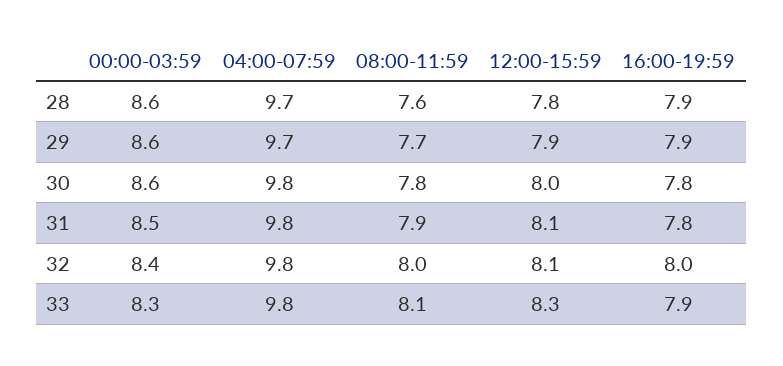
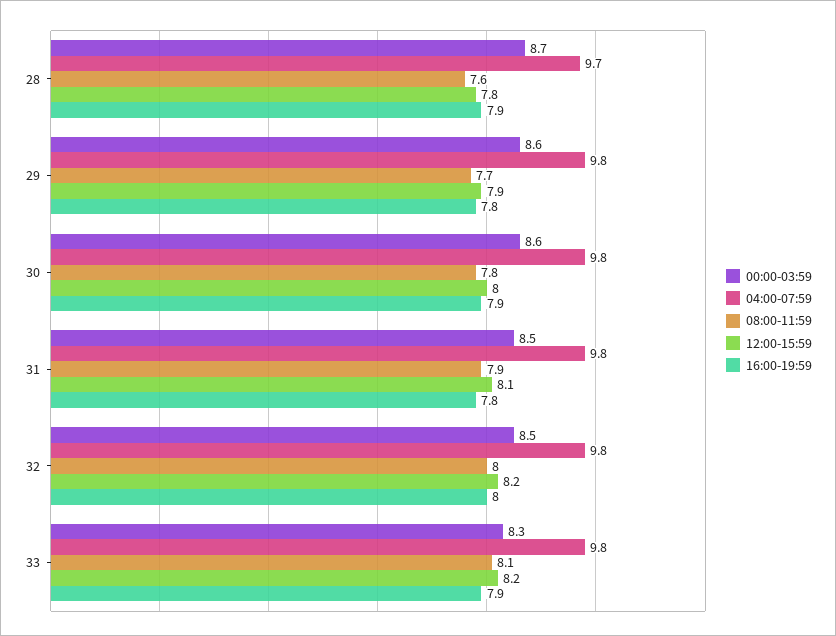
00:00-03:59, 28: 8.6 -> 8.7
04:00-07:59, 29: 9.7 -> 9.8
16:00-19:59, 29: 7.9 -> 7.8
16:00-19:59, 30: 7.8 -> 7.9
00:00-03:59, 32: 8.4 -> 8.5
12:00-15:59, 32: 8.1 -> 8.2
12:00-15:59, 33: 8.3 -> 8.2

